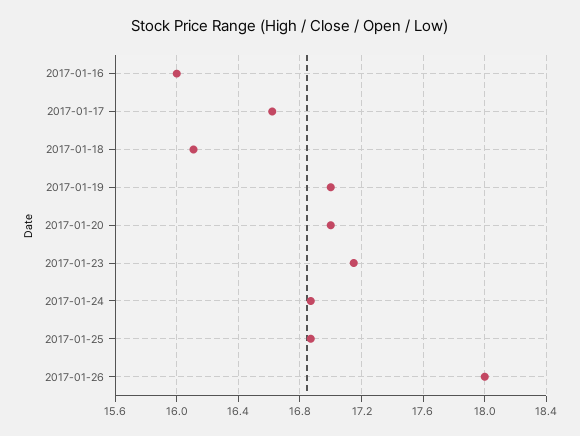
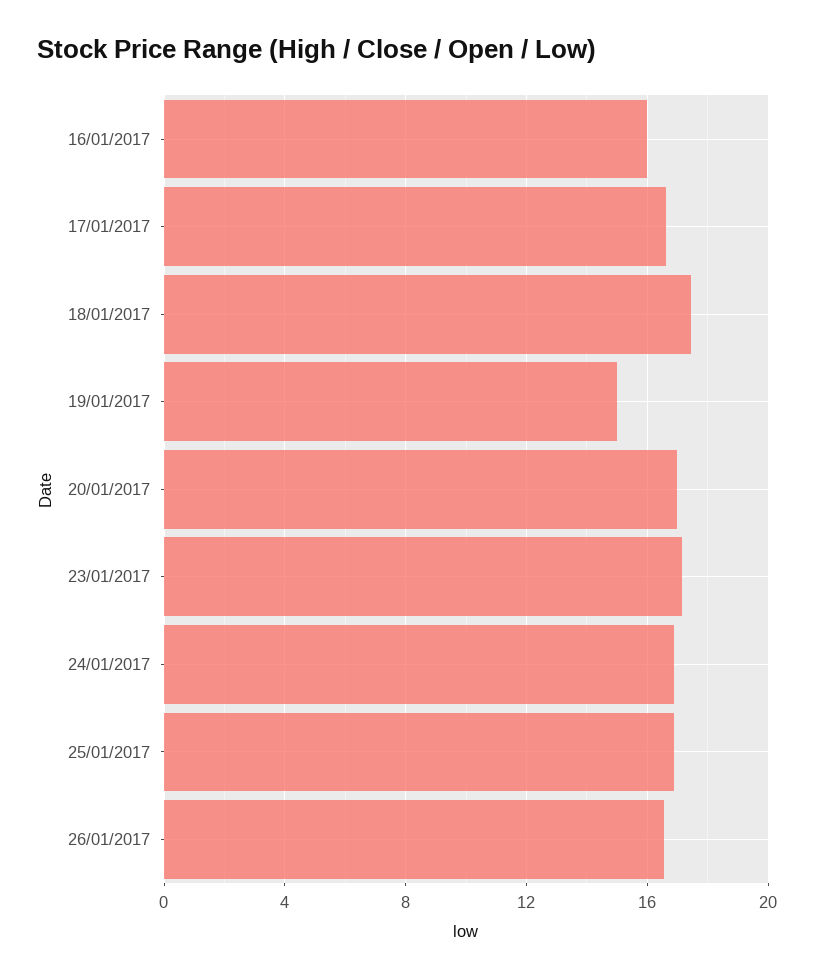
2017-01-18: 16.1 -> 17.5
2017-01-19: 17 -> 15
2017-01-26: 18 -> 16.5

